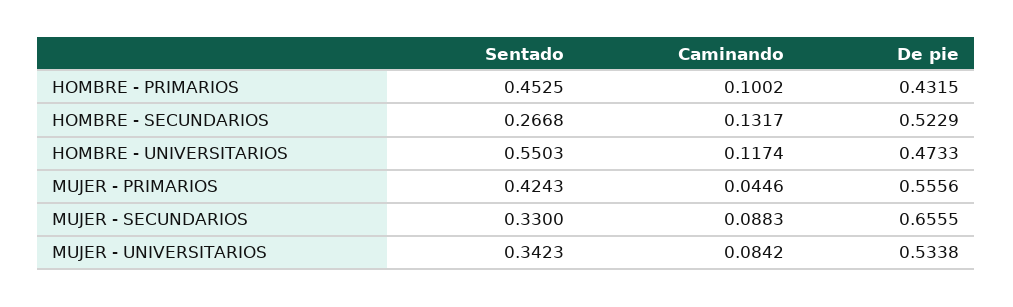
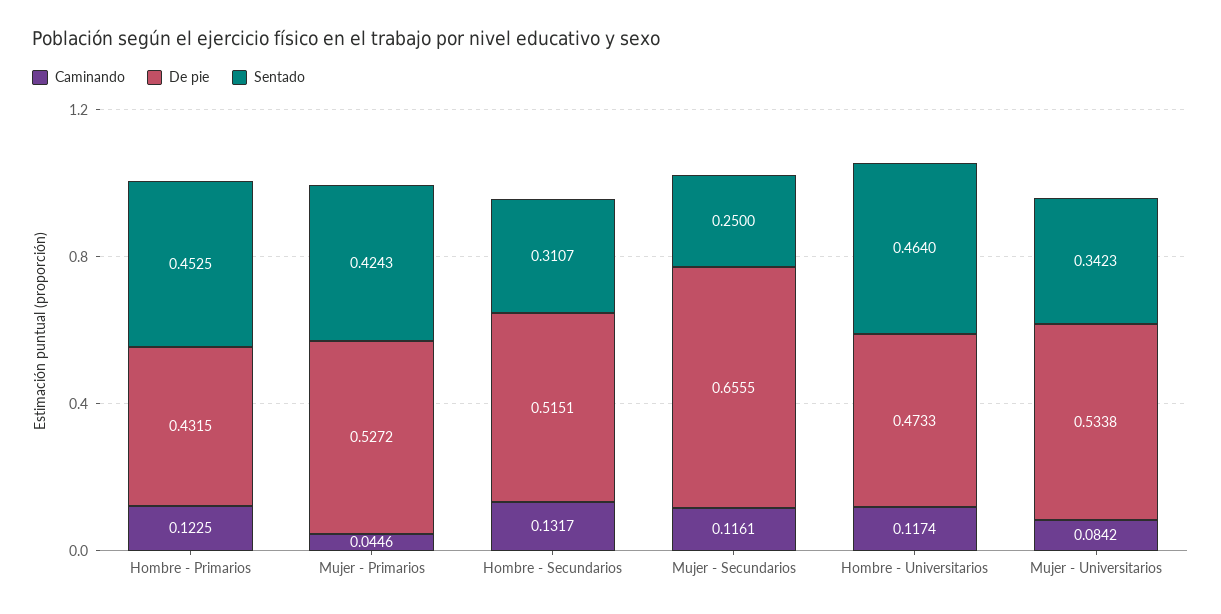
Caminando, HOMBRE - PRIMARIOS: 0.1002 -> 0.1225
Sentado, HOMBRE - SECUNDARIOS: 0.2668 -> 0.3107
De pie, HOMBRE - SECUNDARIOS: 0.5229 -> 0.5151
Sentado, HOMBRE - UNIVERSITARIOS: 0.5503 -> 0.464
De pie, MUJER - PRIMARIOS: 0.5556 -> 0.5272
Sentado, MUJER - SECUNDARIOS: 0.33 -> 0.25
Caminando, MUJER - SECUNDARIOS: 0.0883 -> 0.1161

